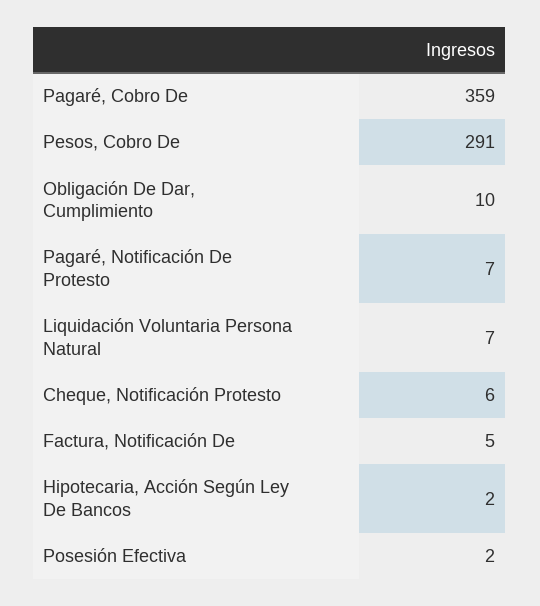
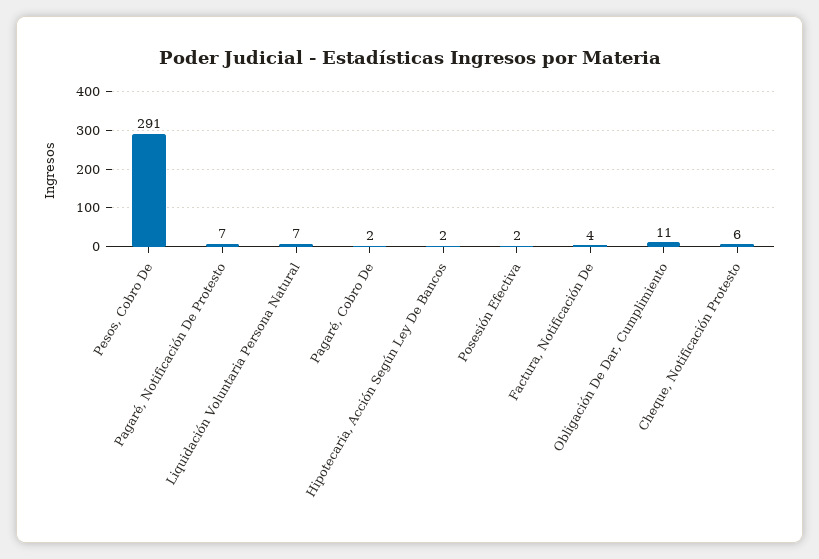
Pagaré, Cobro De: 359 -> 2
Obligación De Dar, Cumplimiento: 10 -> 11
Factura, Notificación De: 5 -> 4

